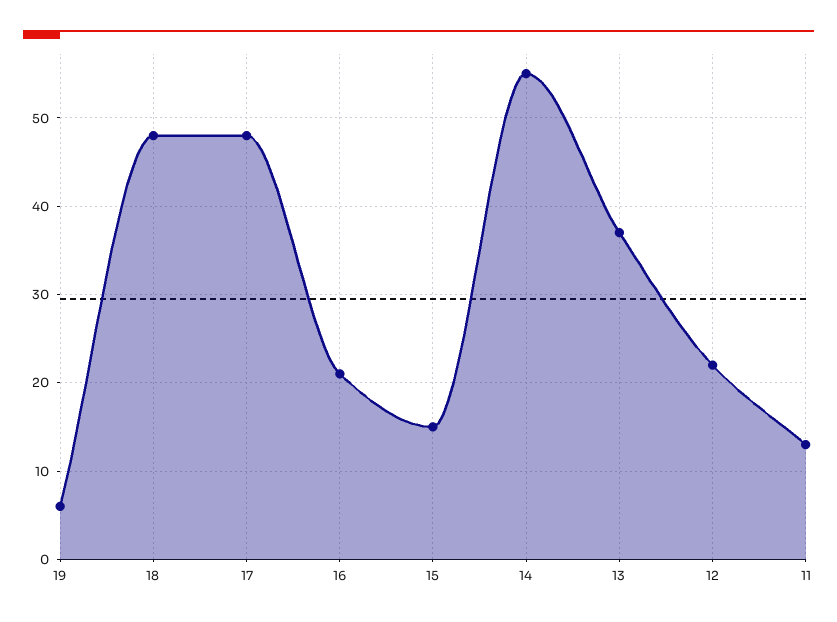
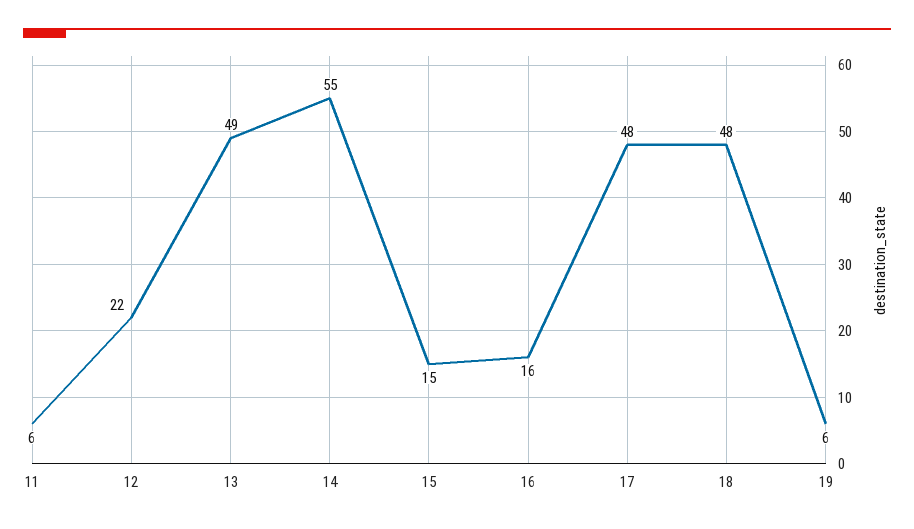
16: 21 -> 16
13: 37 -> 49
11: 13 -> 6

